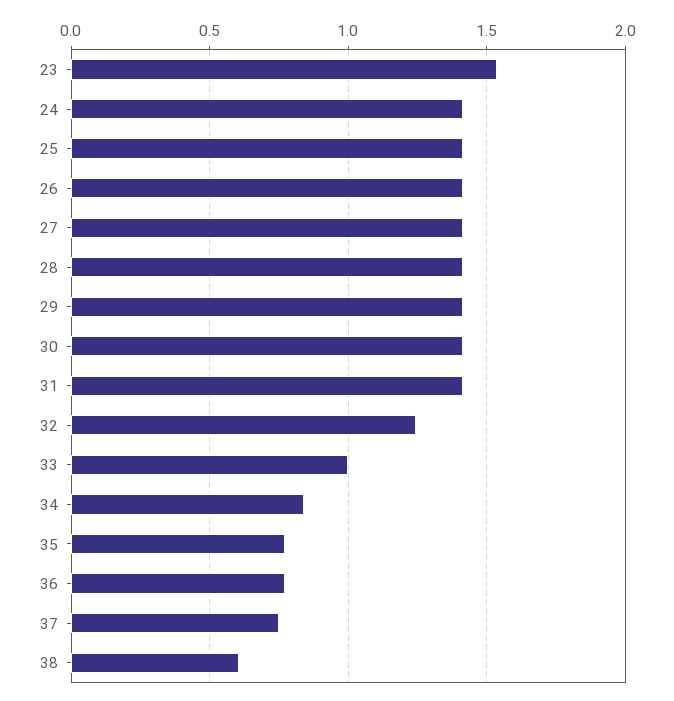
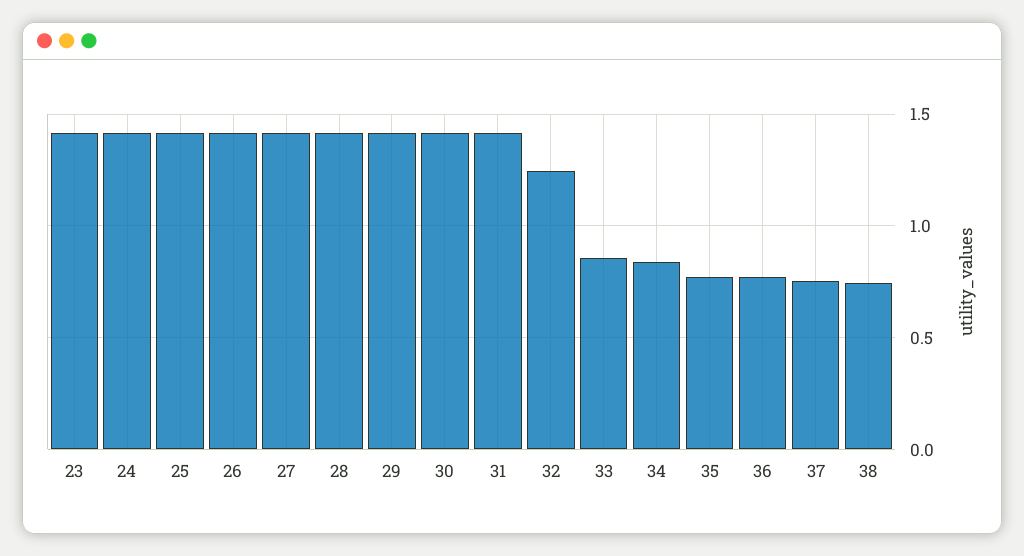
23: 1.55 -> 1.4
33: 1 -> 0.85
38: 0.6 -> 0.75

